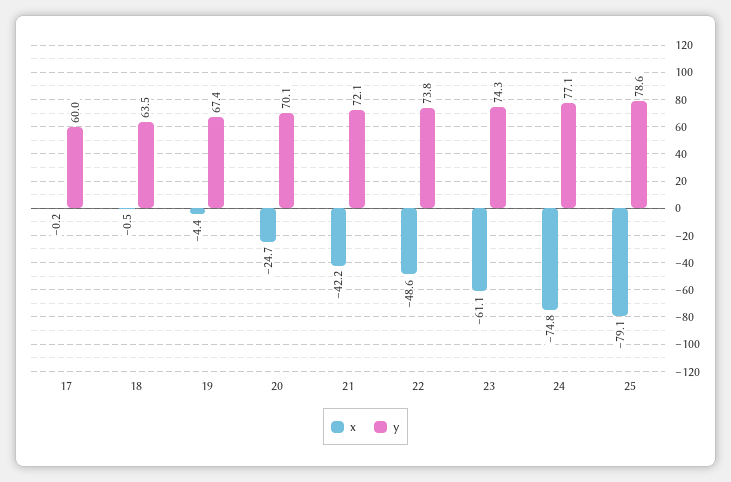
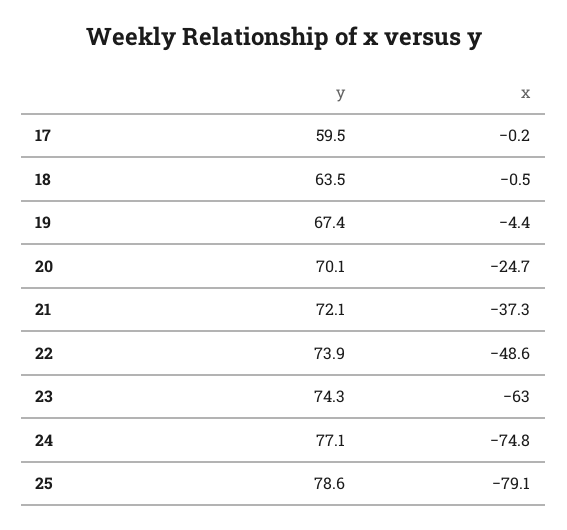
y, 17: 60 -> 59.5
x, 21: -42.2 -> -37.3
y, 22: 73.8 -> 73.9
x, 23: -61.1 -> -63

